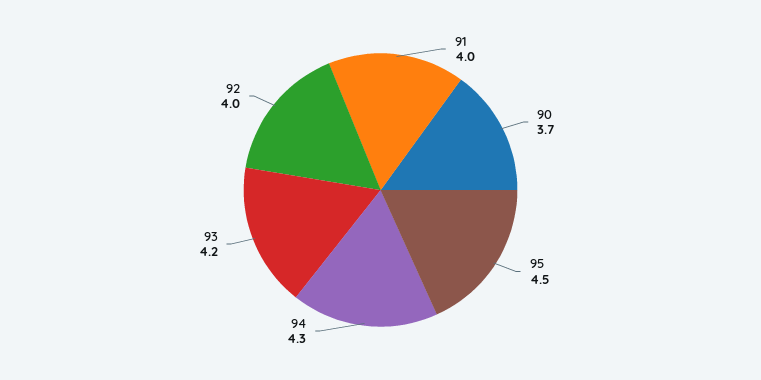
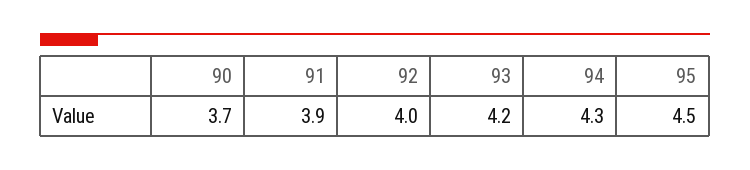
91: 4 -> 3.9

